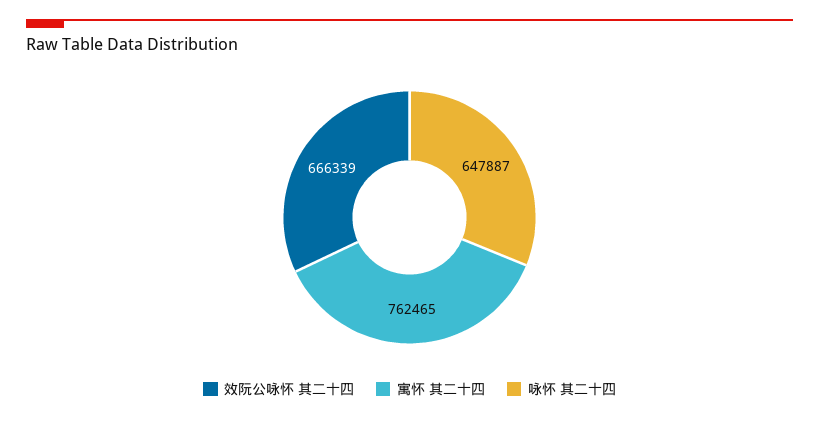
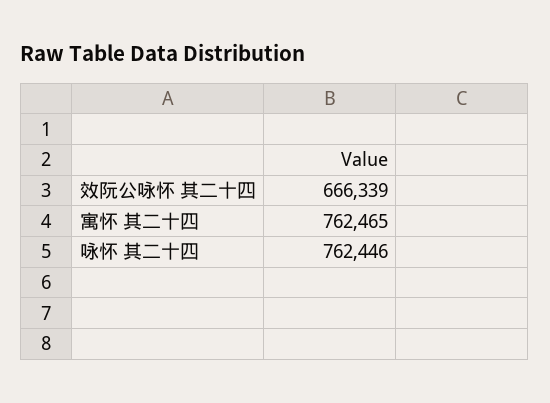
咏怀 其二十四: 647887 -> 762446

